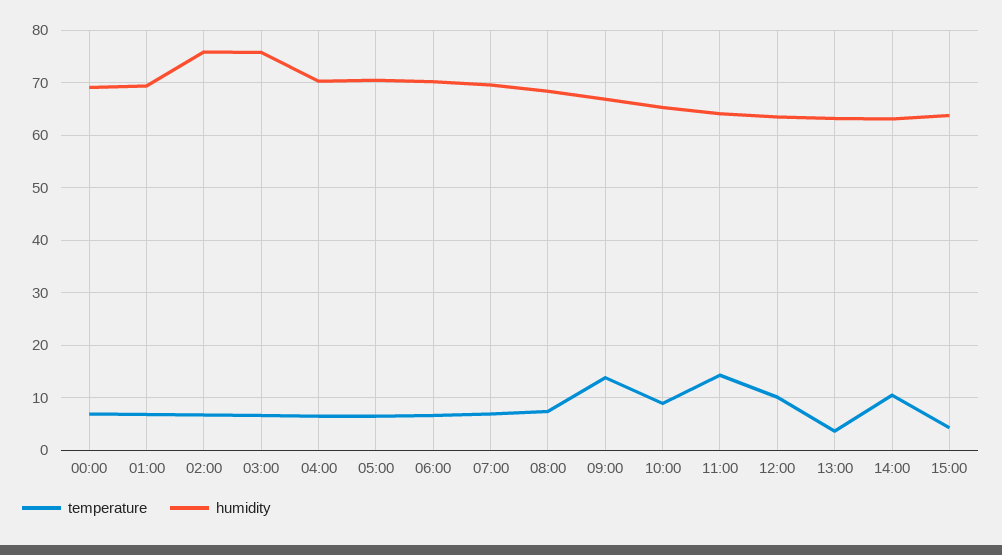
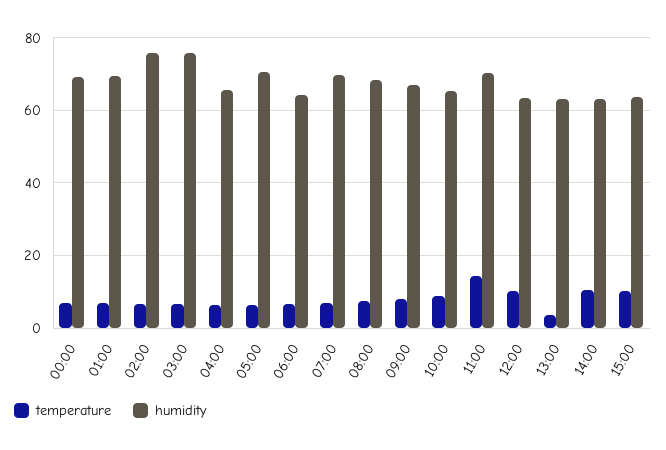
humidity, 04:00: 70 -> 66
humidity, 06:00: 70 -> 64
temperature, 09:00: 14 -> 8
humidity, 11:00: 64 -> 70
temperature, 15:00: 4 -> 10

